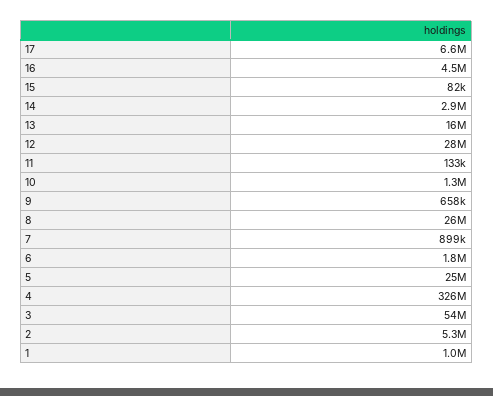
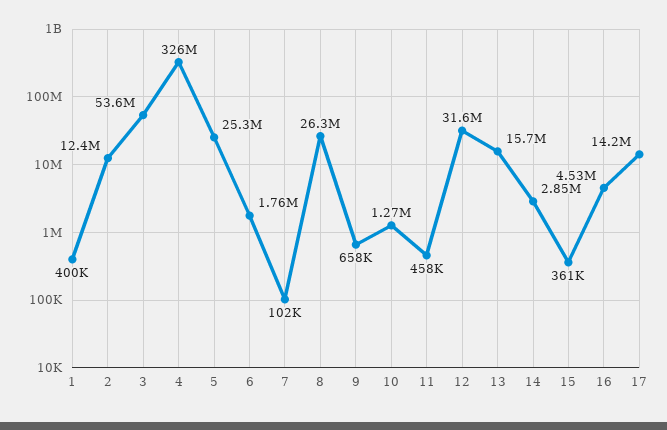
17: 6600000 -> 14200000
15: 82000 -> 361000
12: 28000000 -> 31600000
11: 133000 -> 458000
7: 899000 -> 102000
2: 5300000 -> 12400000
1: 1000000 -> 400000

